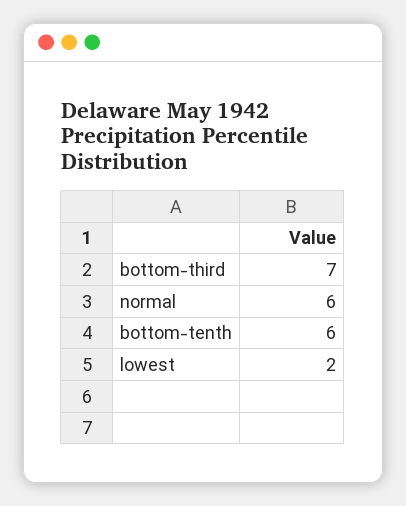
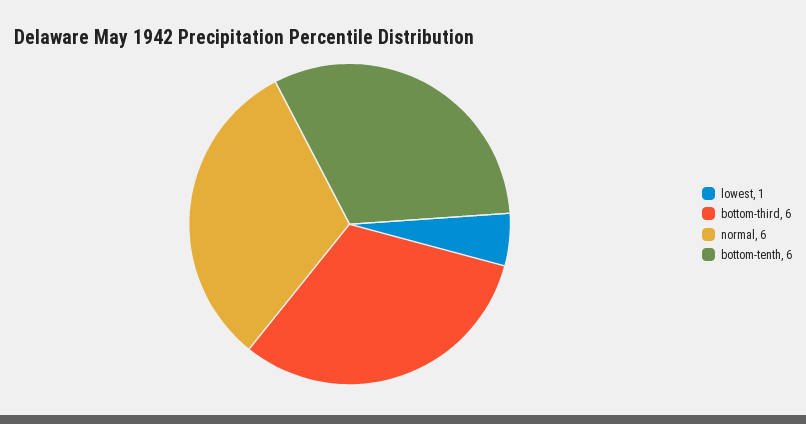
bottom-third: 7 -> 6
lowest: 2 -> 1

